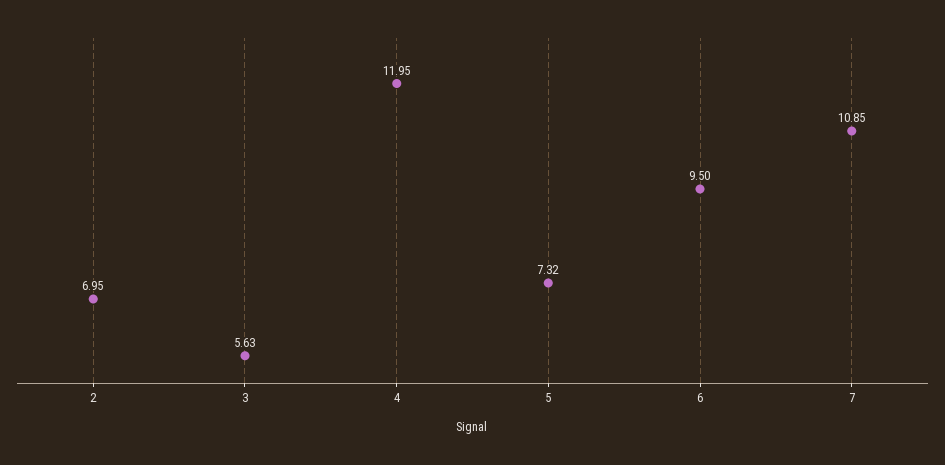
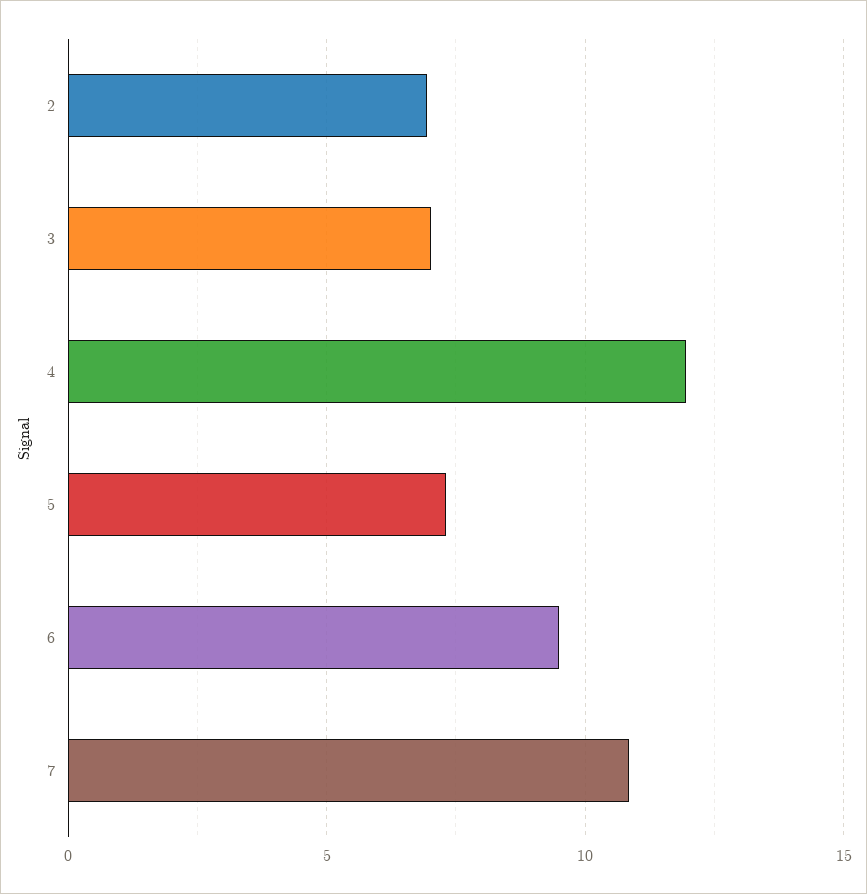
3: 5.63 -> 7

